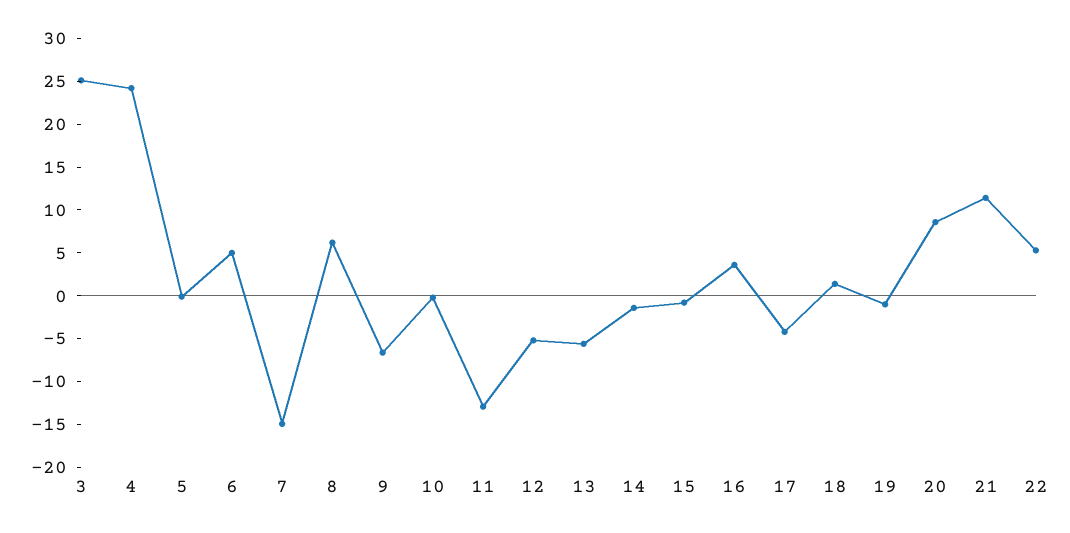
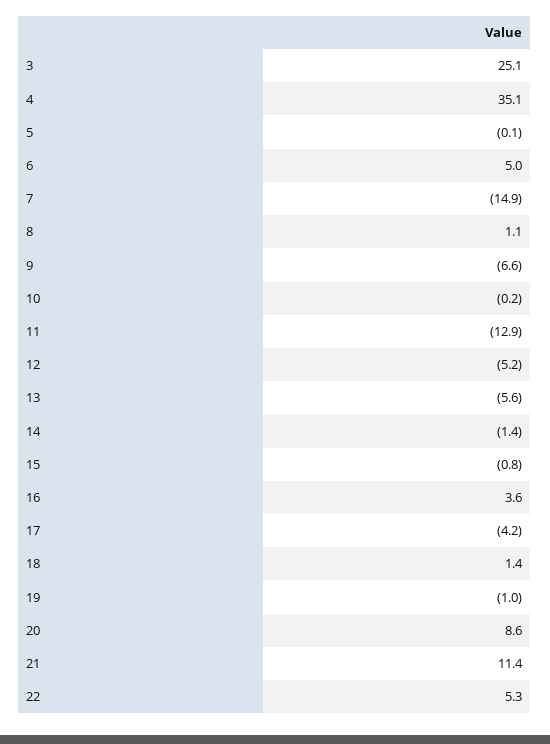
4: 24 -> 35.1
8: 6 -> 1.1

